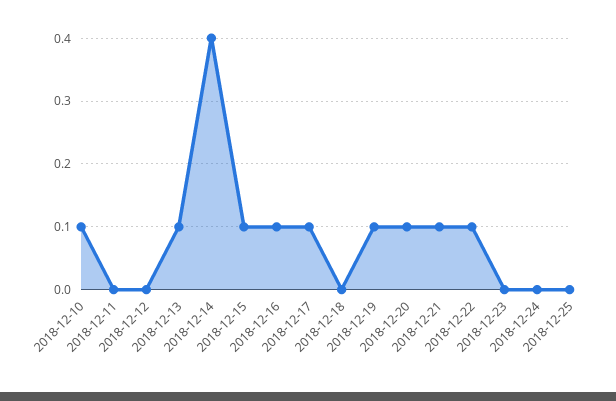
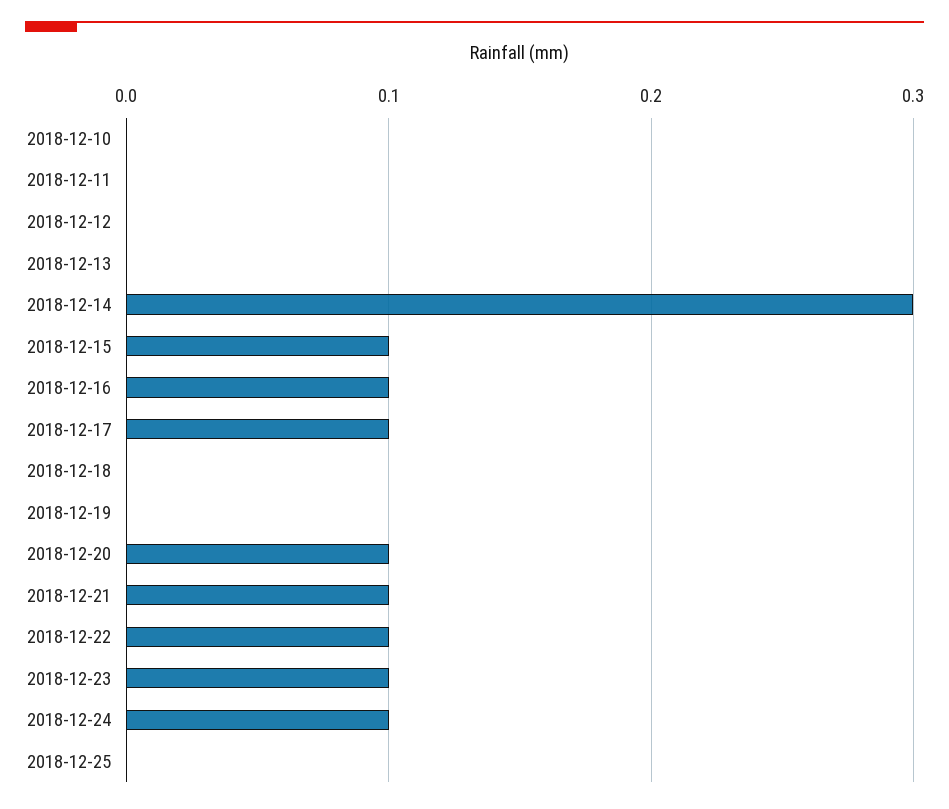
2018-12-10: 0.1 -> 0
2018-12-13: 0.1 -> 0
2018-12-14: 0.4 -> 0.3
2018-12-19: 0.1 -> 0
2018-12-23: 0 -> 0.1
2018-12-24: 0 -> 0.1

